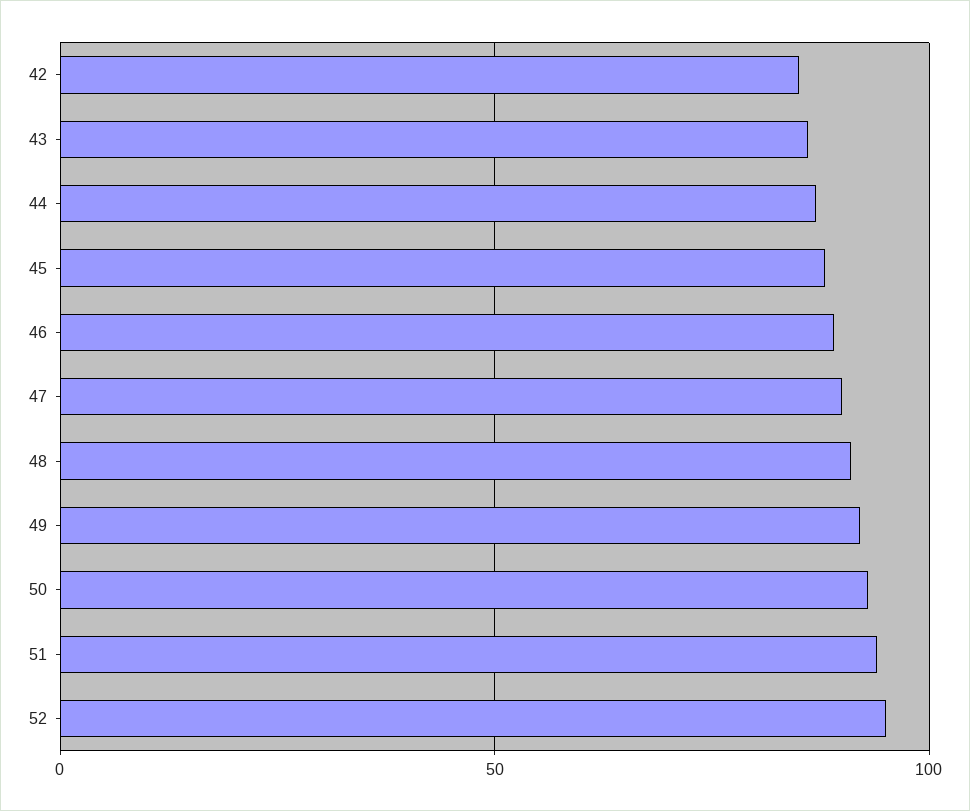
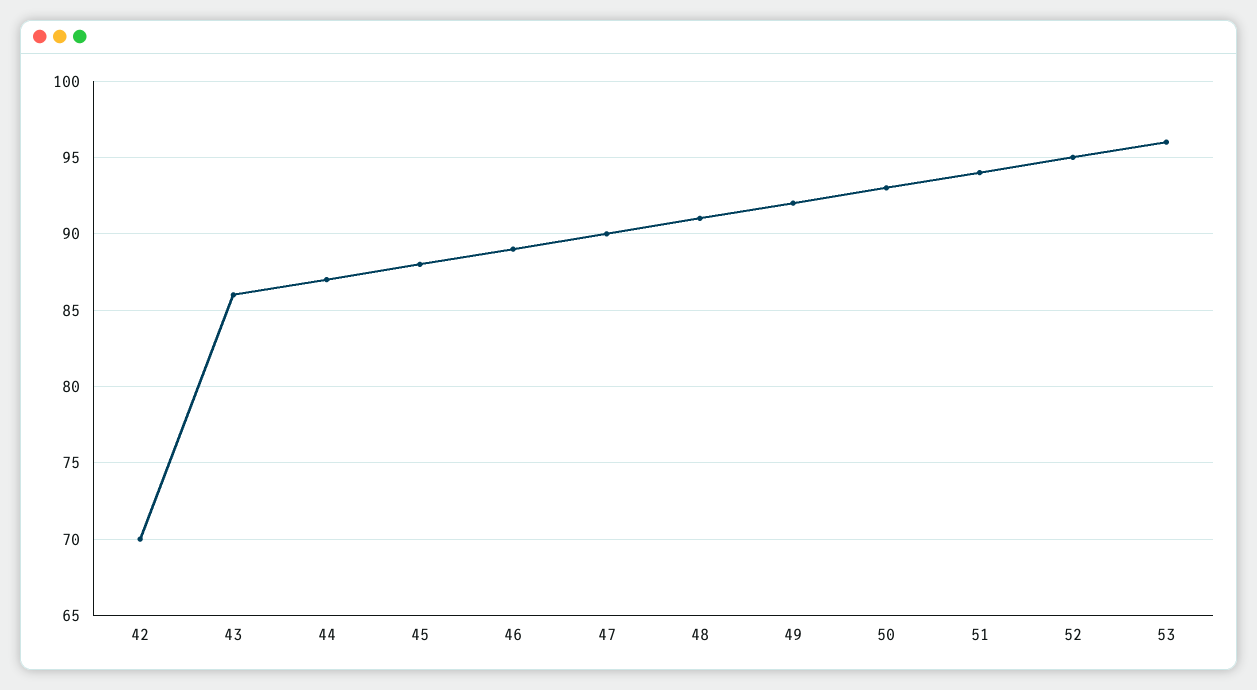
42: 85 -> 70
53: none -> 96

